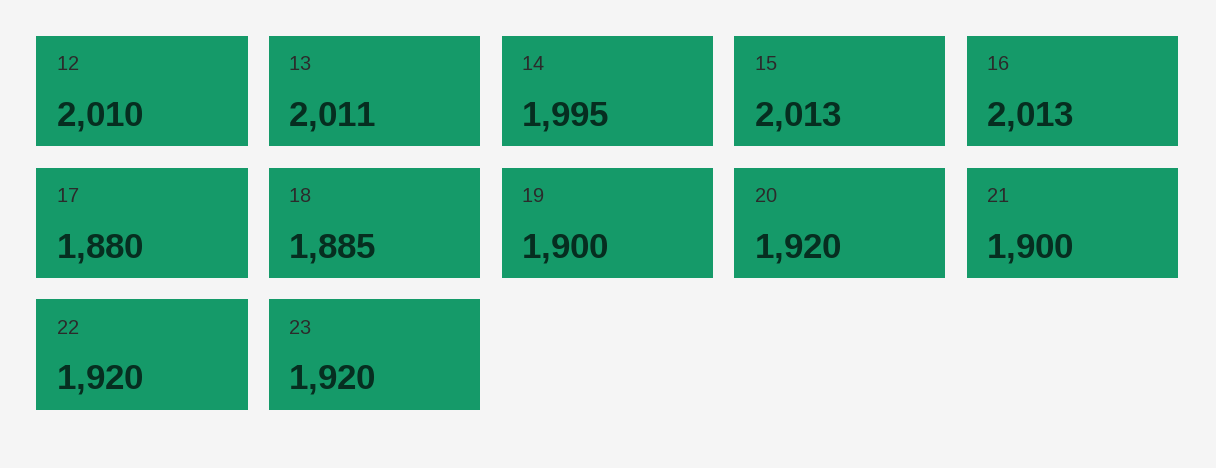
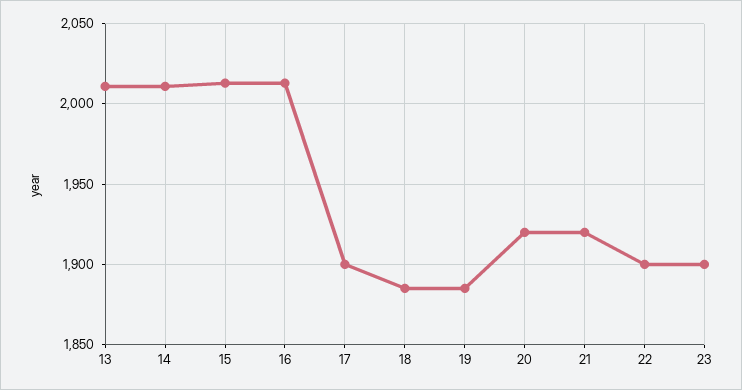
12: 2010 -> none
14: 1995 -> 2010
17: 1880 -> 1900
19: 1900 -> 1885
21: 1900 -> 1920
22: 1920 -> 1900
23: 1920 -> 1900

